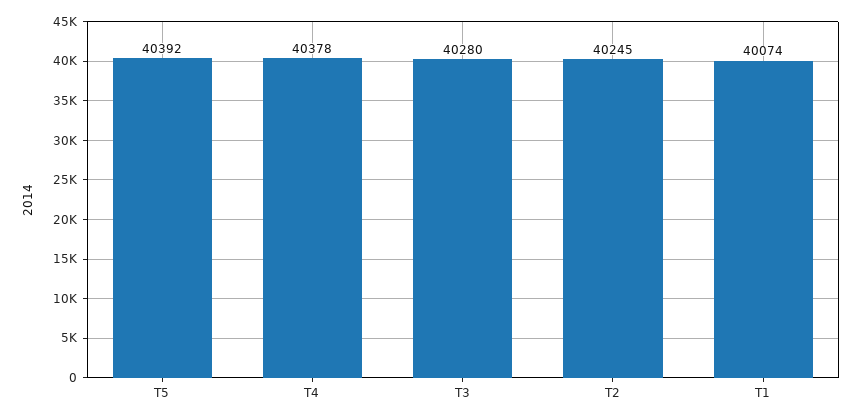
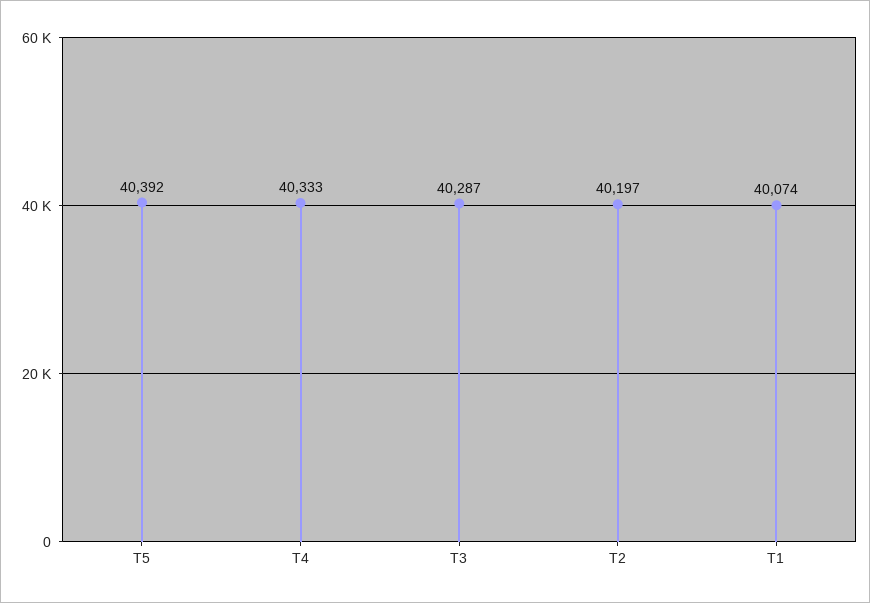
T4: 40378 -> 40333
T3: 40280 -> 40287
T2: 40245 -> 40197

